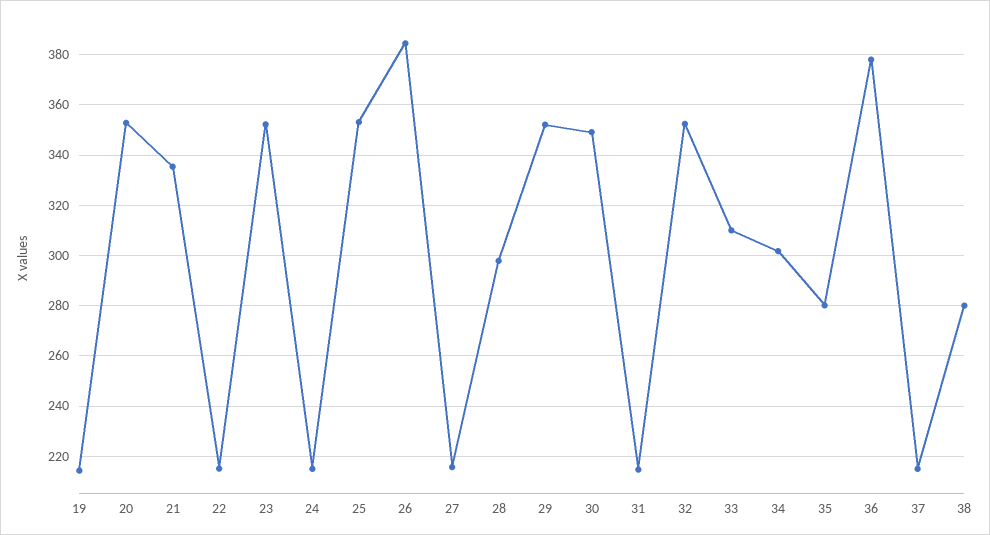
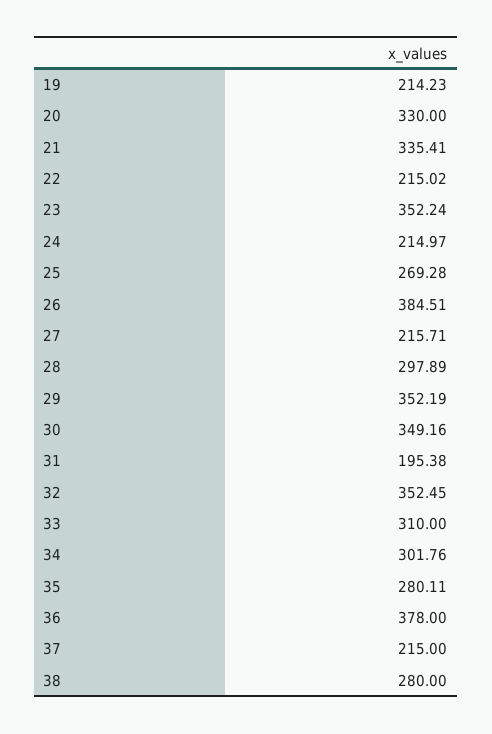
20: 352.5 -> 330
25: 352.5 -> 269.28
31: 215 -> 195.38

